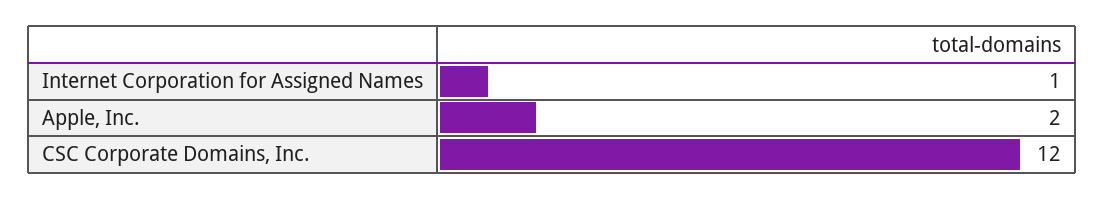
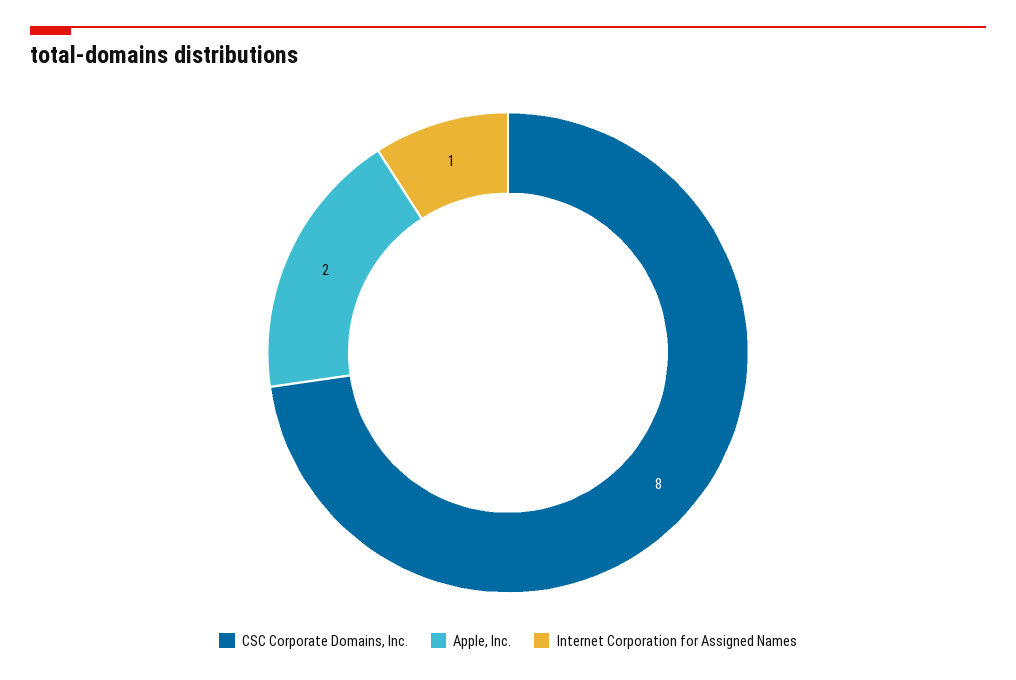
CSC Corporate Domains, Inc.: 12 -> 8

